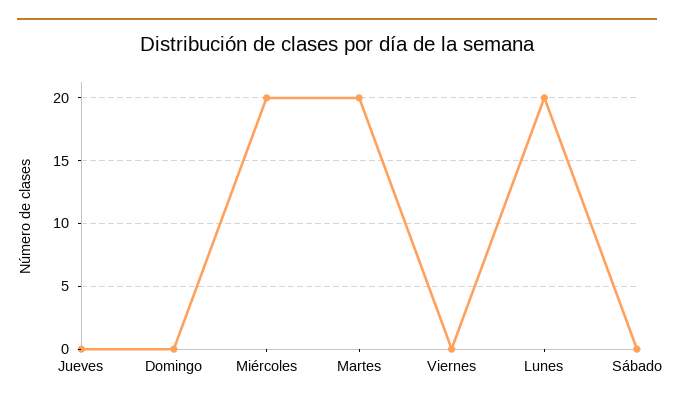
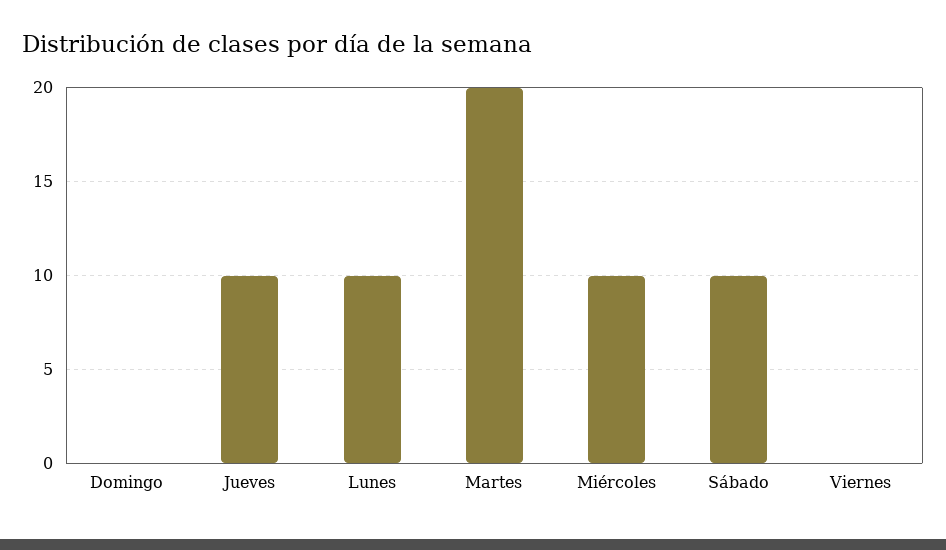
Jueves: 0 -> 10
Miércoles: 20 -> 10
Lunes: 20 -> 10
Sábado: 0 -> 10

